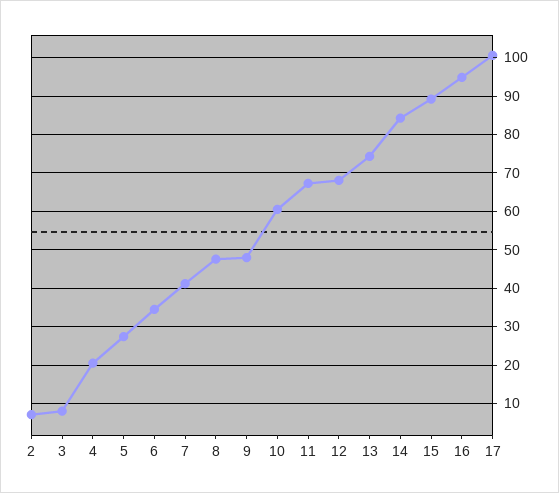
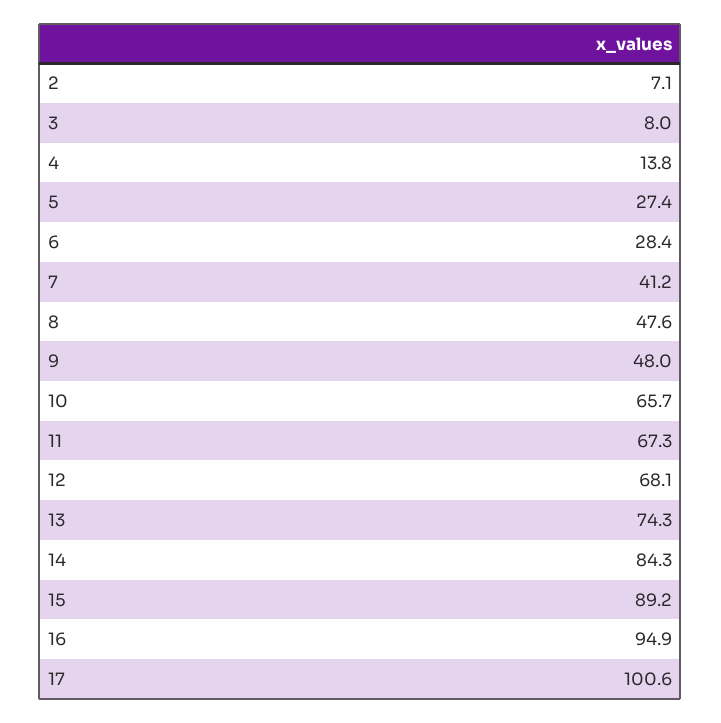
4: 20 -> 13.8
6: 34 -> 28.4
10: 60 -> 65.7

